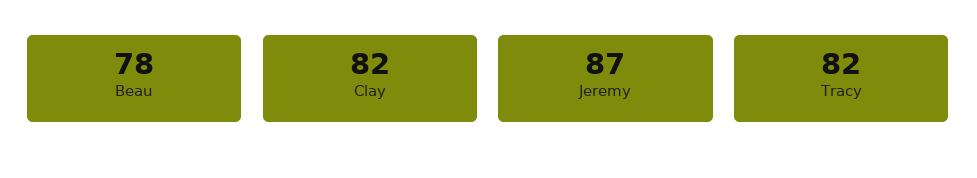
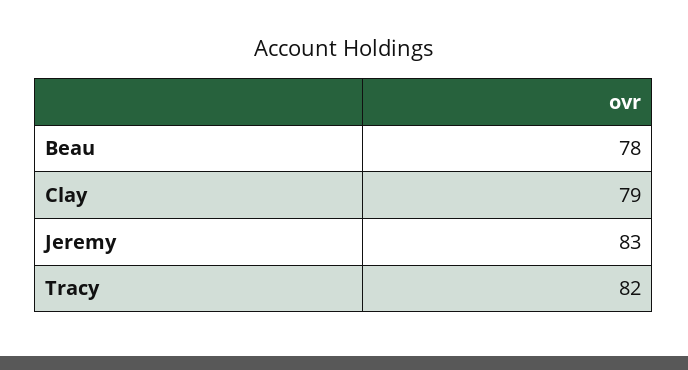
Clay: 82 -> 79
Jeremy: 87 -> 83

